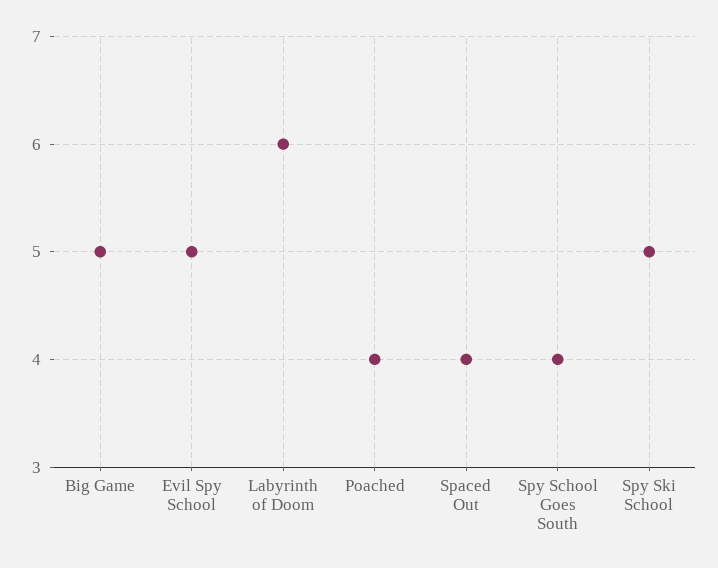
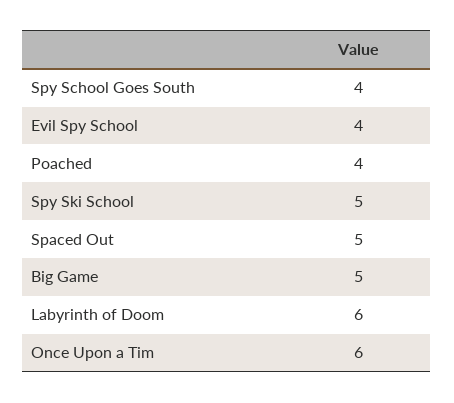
Evil Spy School: 5 -> 4
Spaced Out: 4 -> 5
Once Upon a Tim: none -> 6

